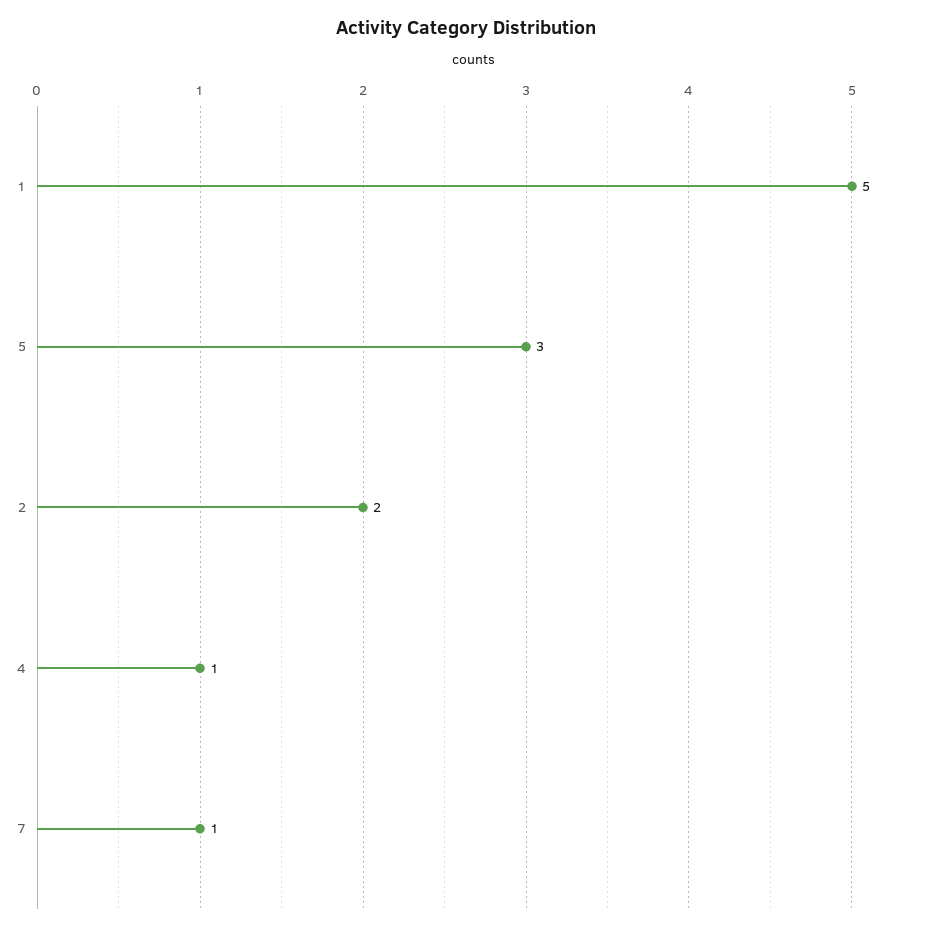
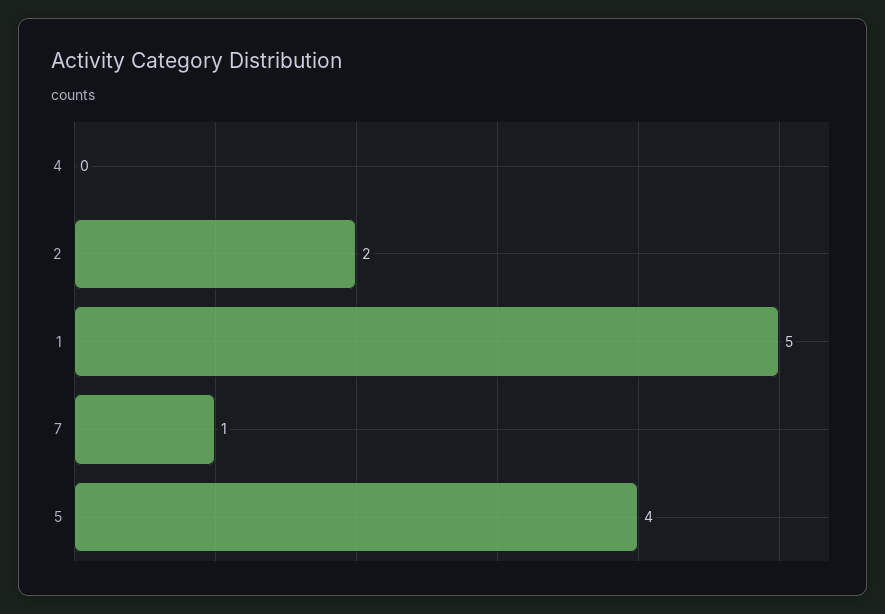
5: 3 -> 4
4: 1 -> 0

